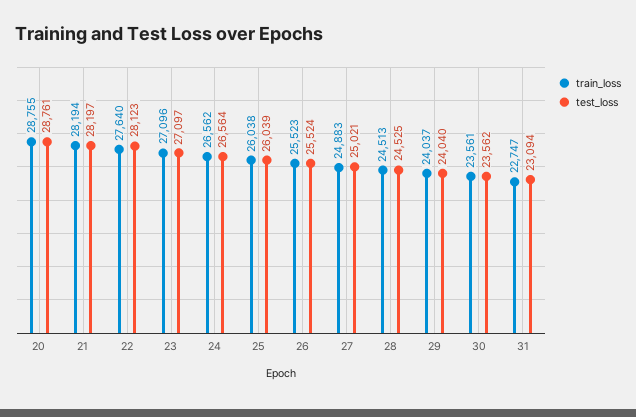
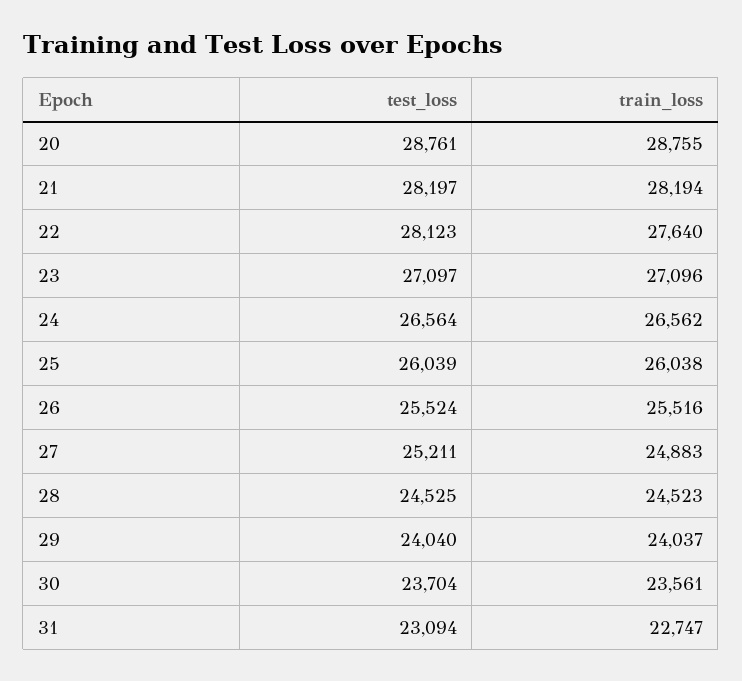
train_loss, 26: 25523 -> 25516
test_loss, 27: 25021 -> 25211
train_loss, 28: 24513 -> 24523
test_loss, 30: 23562 -> 23704

